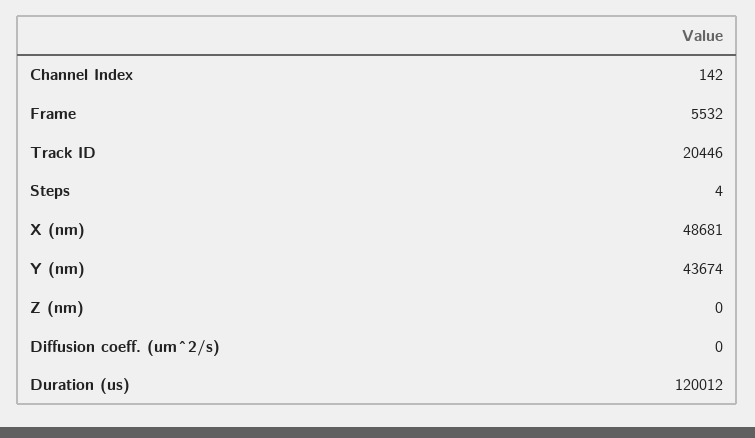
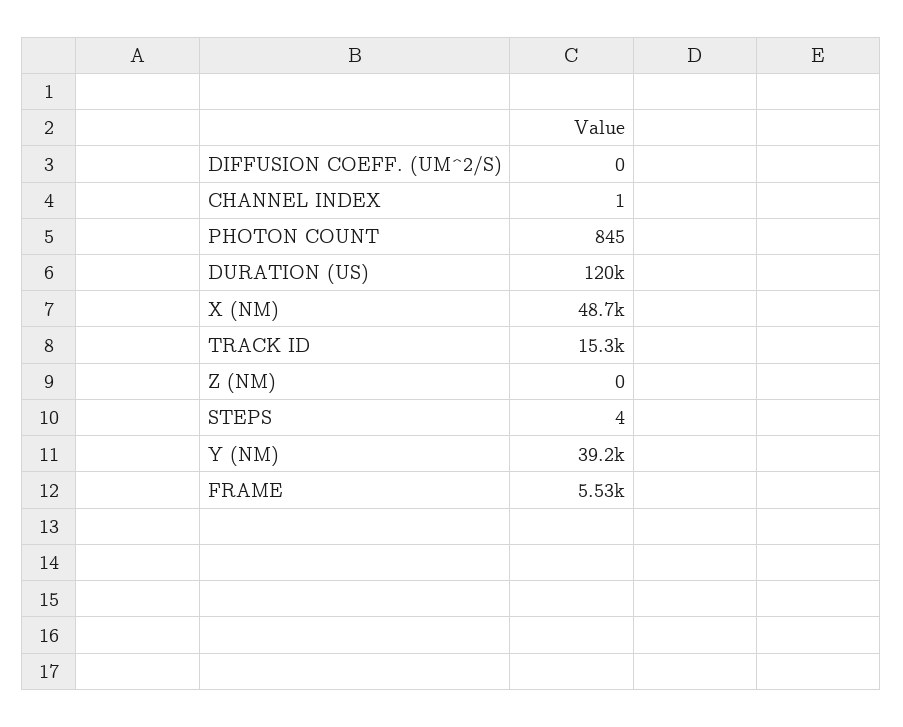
Channel Index: 142 -> 1
Track ID: 20446 -> 15300
Y (nm): 43674 -> 39200
PHOTON COUNT: none -> 845

